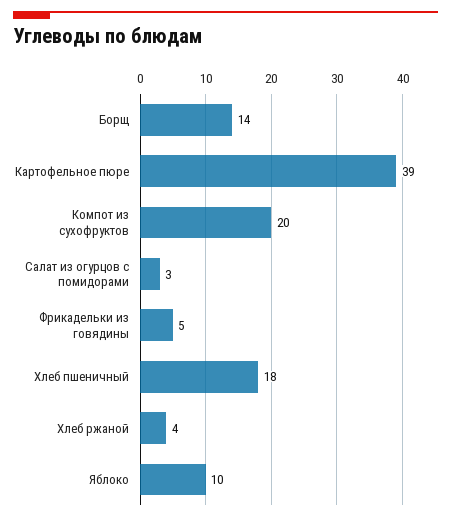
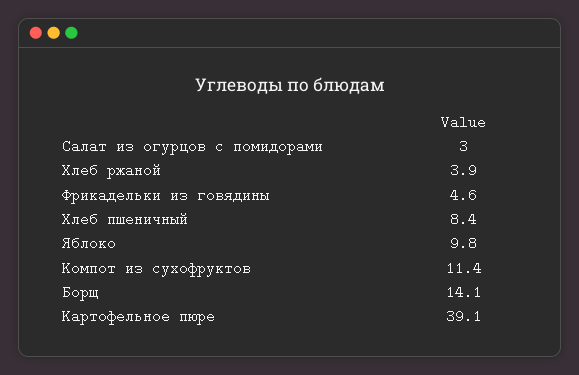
Компот из сухофруктов: 20 -> 11.4
Хлеб пшеничный: 18 -> 8.4

